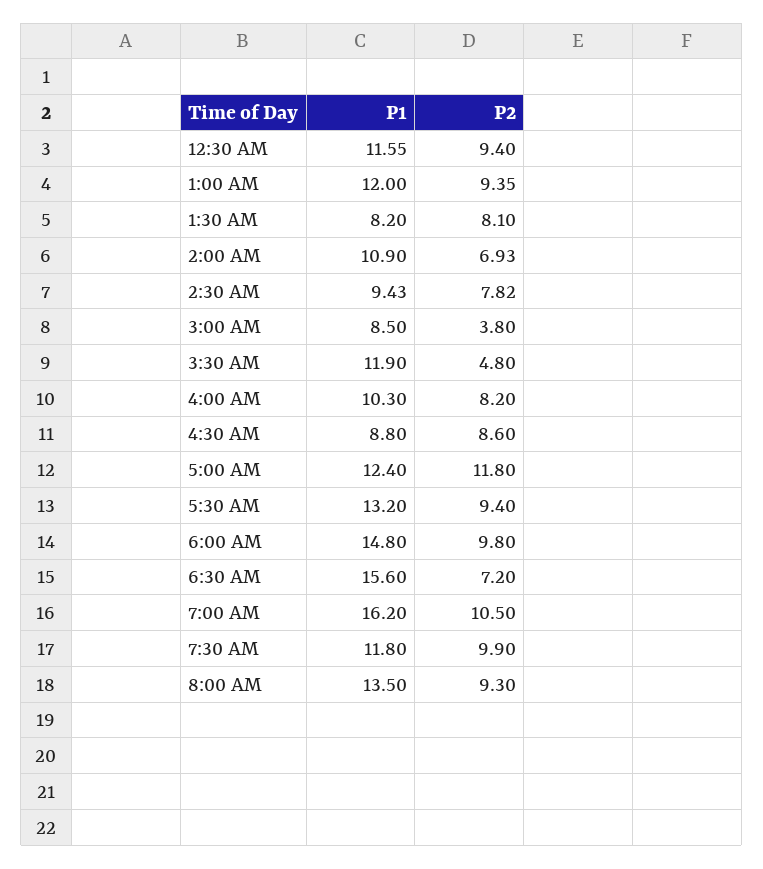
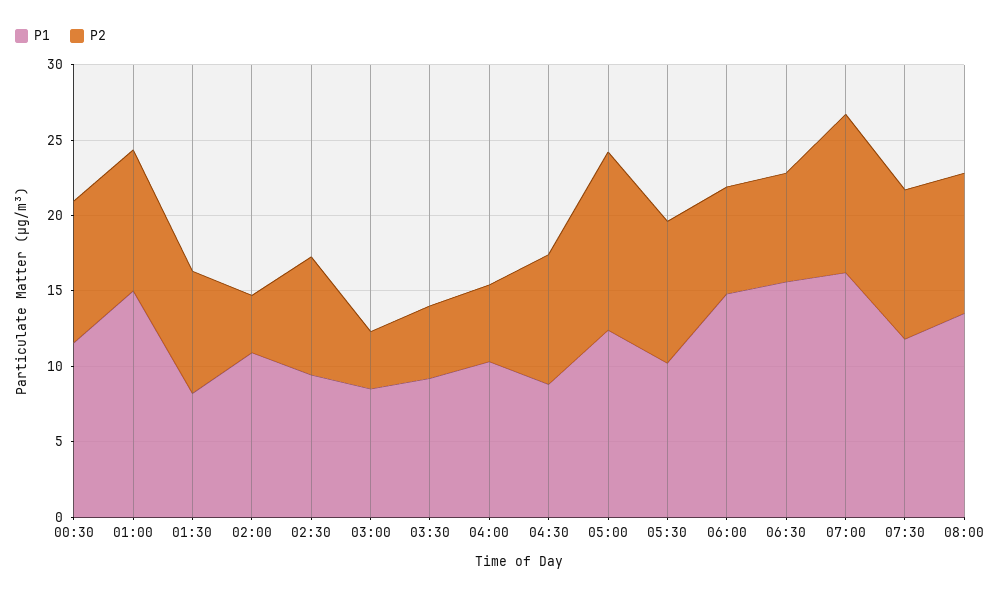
P1, 1:00 AM: 12 -> 15
P2, 2:00 AM: 6.93 -> 4
P1, 3:30 AM: 11.9 -> 9
P2, 4:00 AM: 8.2 -> 5
P1, 5:30 AM: 13.2 -> 10
P2, 6:00 AM: 9.8 -> 7

